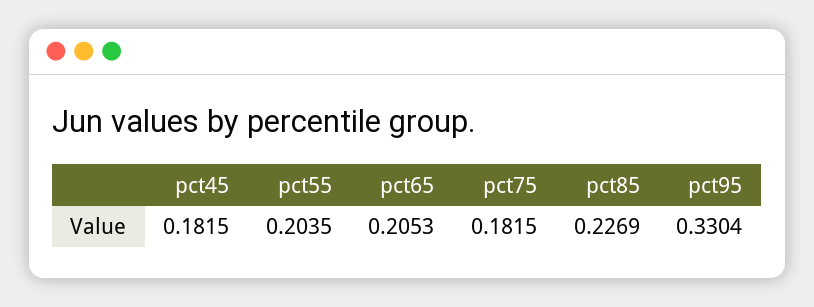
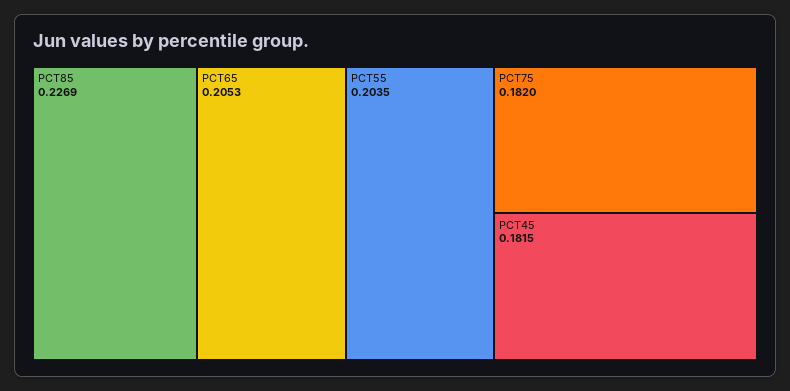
pct75: 0.1815 -> 0.182
pct95: 0.3304 -> none

